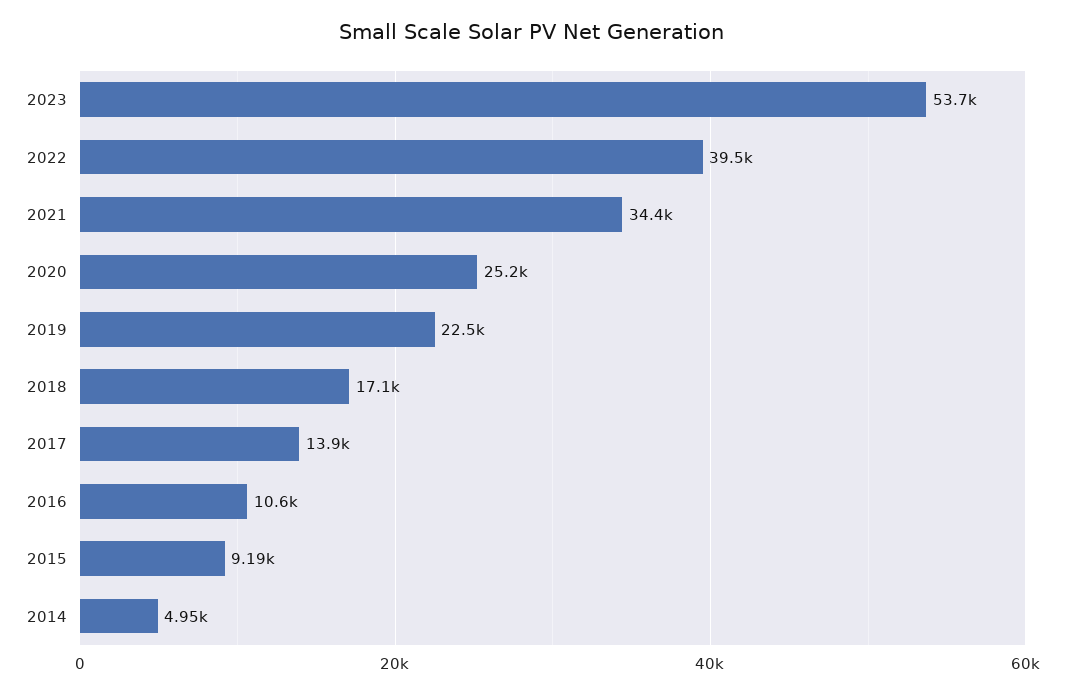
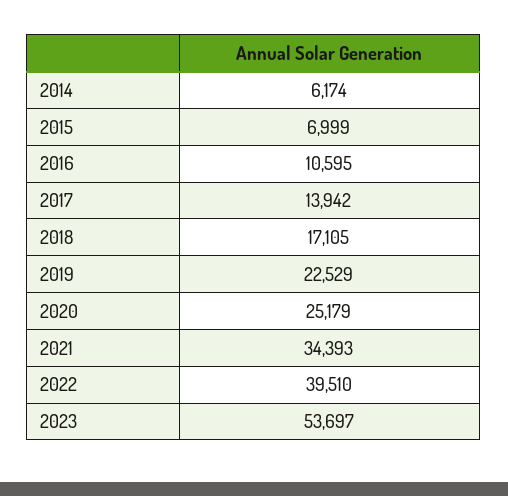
2015: 9190 -> 6999
2014: 4950 -> 6174

